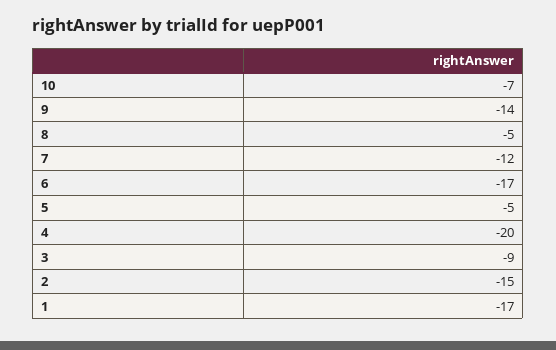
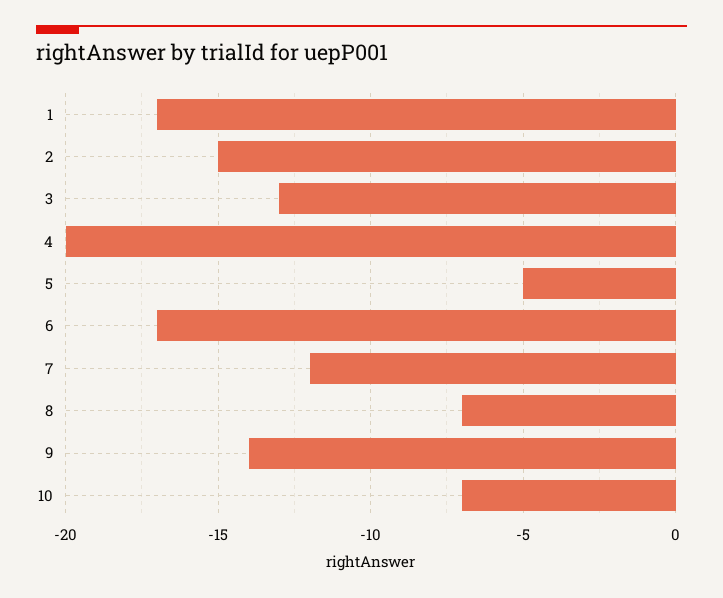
8: -5 -> -7
3: -9 -> -13

